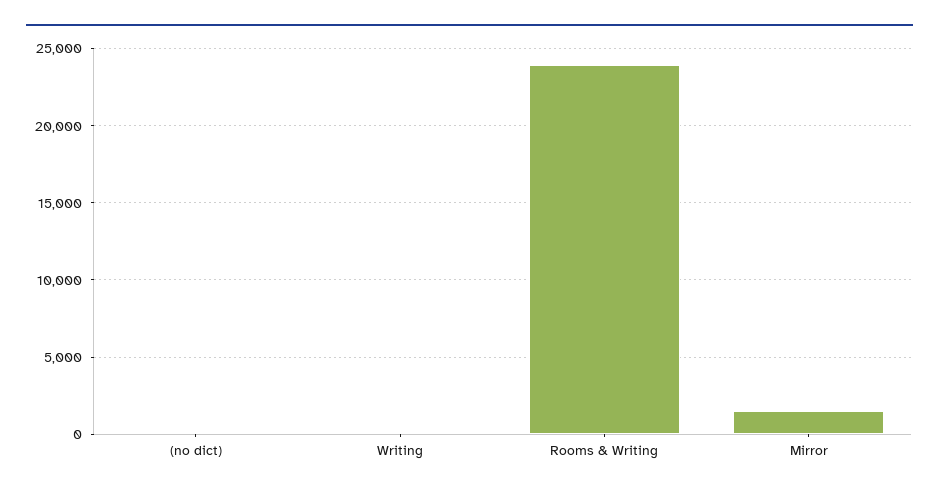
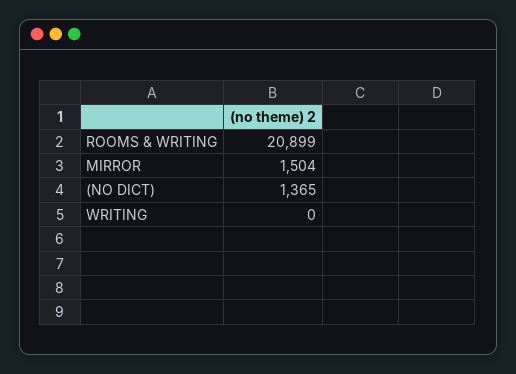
(no dict): 0 -> 1365
Rooms & Writing: 24000 -> 20899

